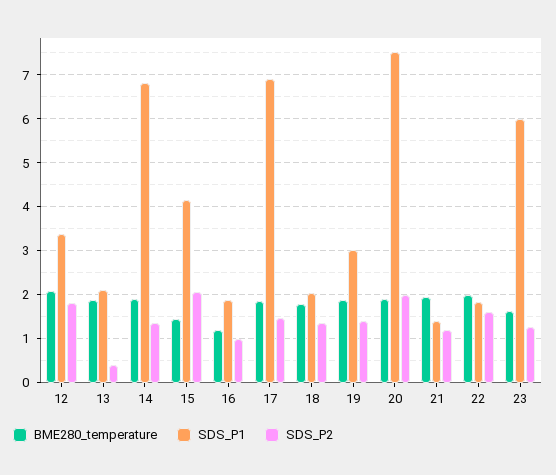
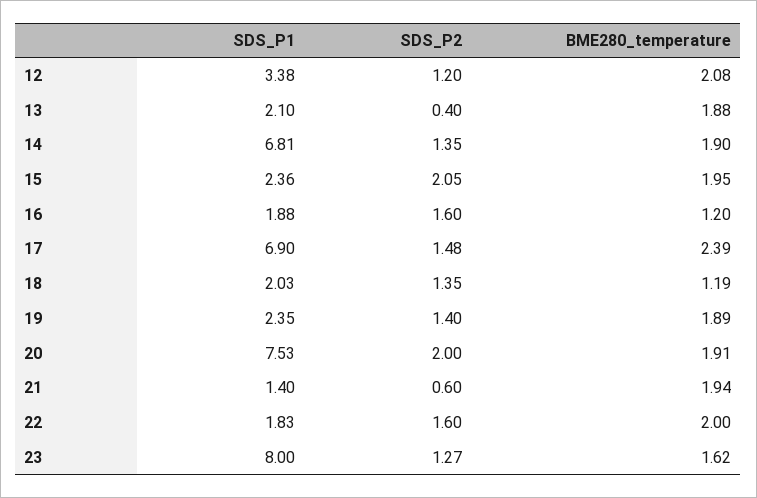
SDS_P2, 12: 1.8 -> 1.2
BME280_temperature, 15: 1.4 -> 1.95
SDS_P1, 15: 4.2 -> 2.36
SDS_P2, 16: 1 -> 1.6
BME280_temperature, 17: 1.8 -> 2.39
BME280_temperature, 18: 1.8 -> 1.19
SDS_P1, 19: 3 -> 2.35
SDS_P2, 21: 1.2 -> 0.6
SDS_P1, 23: 6 -> 8

